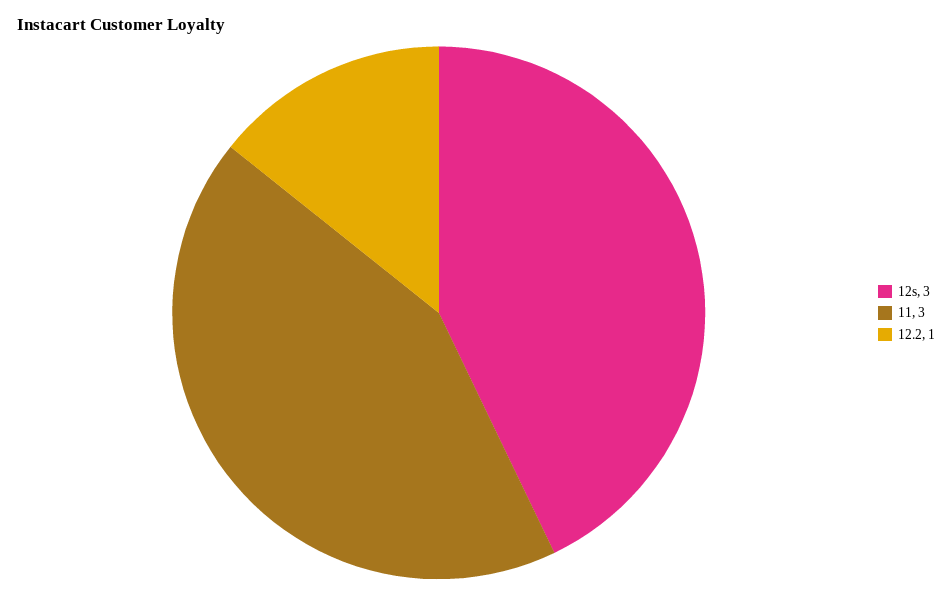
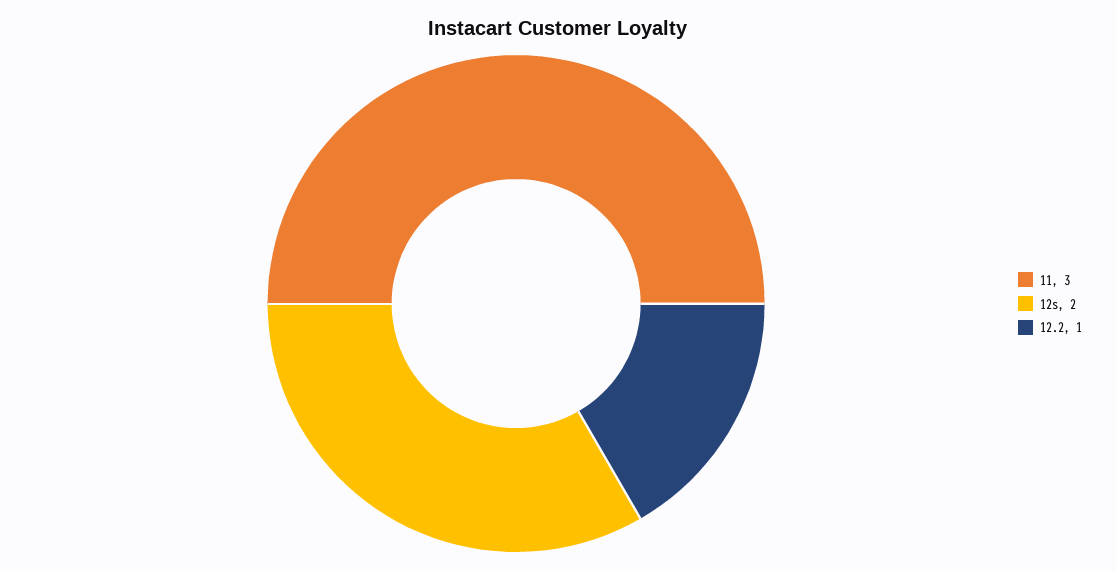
12s: 3 -> 2

